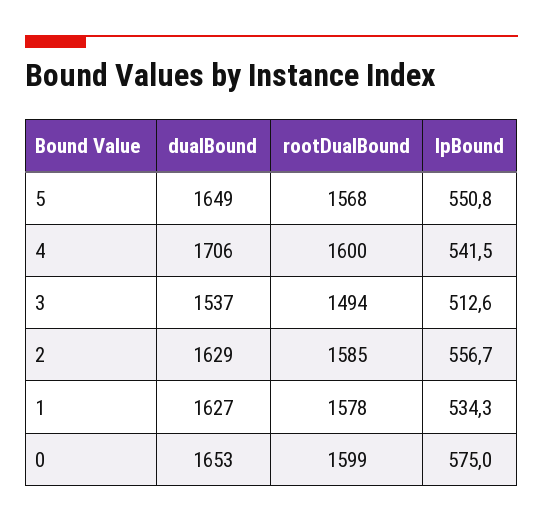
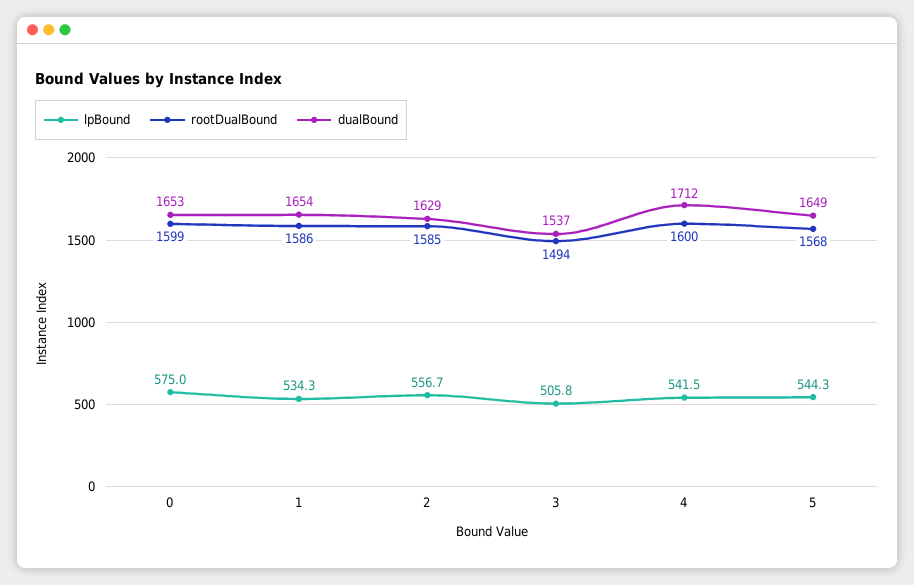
lpBound, 5: 550.8 -> 544.3
dualBound, 4: 1706 -> 1712
lpBound, 3: 512.6 -> 505.8
dualBound, 1: 1627 -> 1654
rootDualBound, 1: 1578 -> 1586

